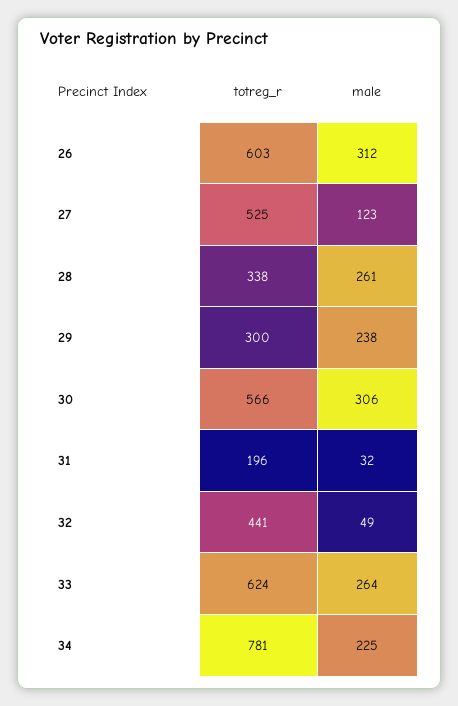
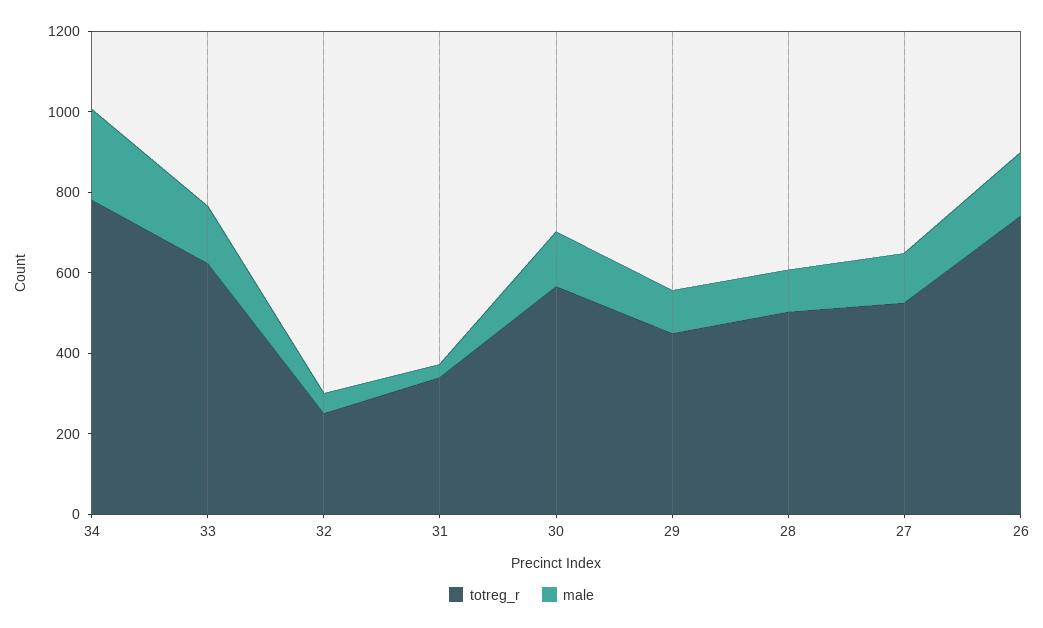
totreg_r, 26: 603 -> 750
male, 26: 312 -> 150
totreg_r, 28: 338 -> 500
male, 28: 261 -> 100
totreg_r, 29: 300 -> 450
male, 29: 238 -> 100
male, 30: 306 -> 150
totreg_r, 31: 196 -> 350
totreg_r, 32: 441 -> 250
male, 33: 264 -> 150

